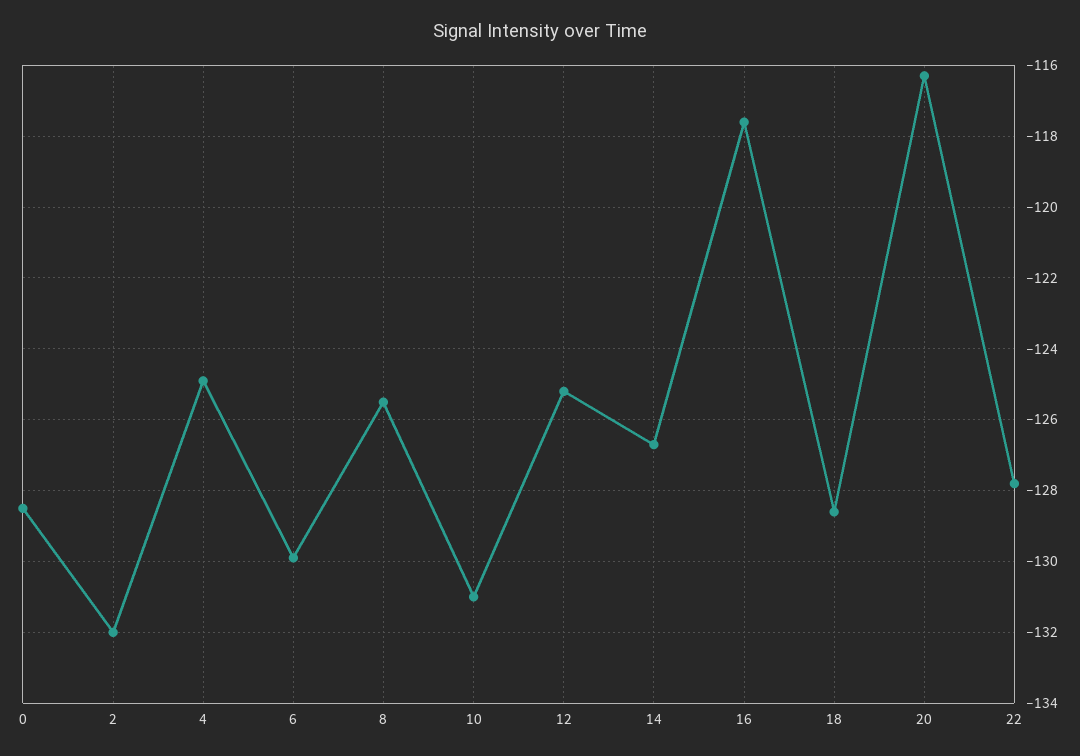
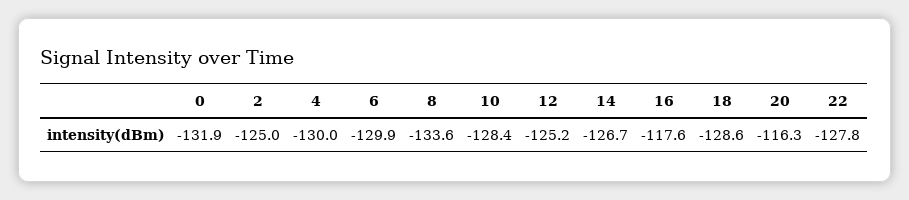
0: -128.5 -> -131.9
2: -132 -> -125
4: -125 -> -130
8: -125.5 -> -133.6
10: -131 -> -128.4

